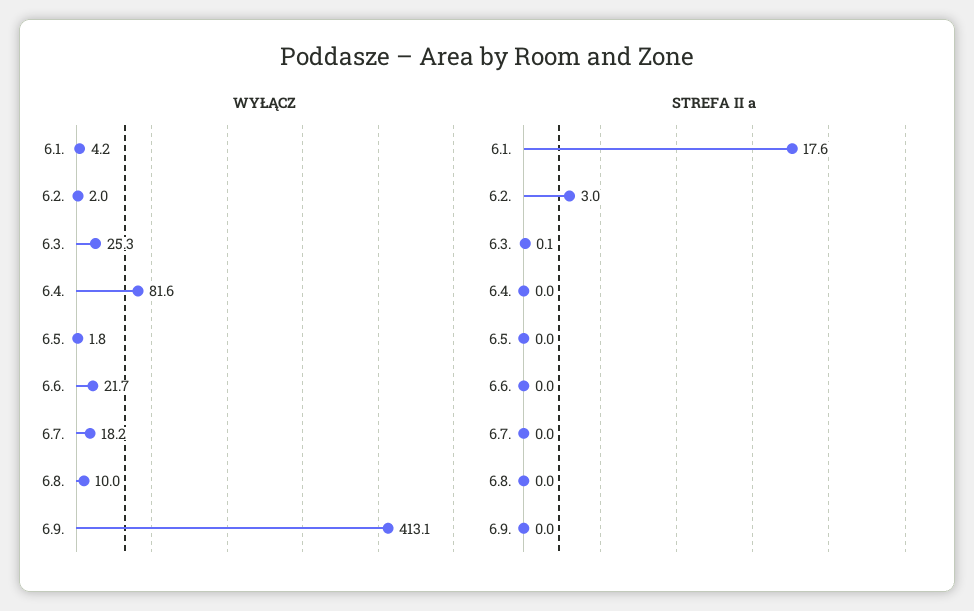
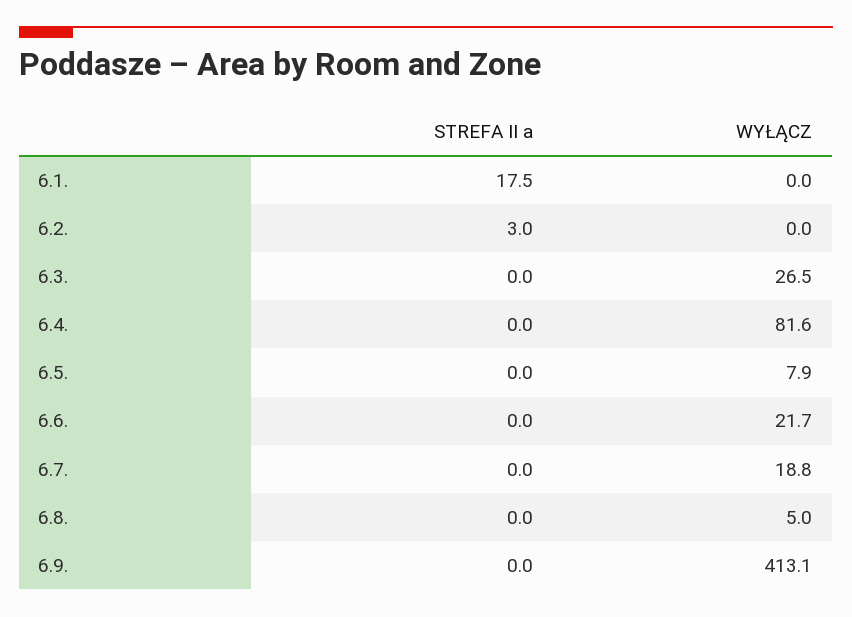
WYŁĄCZ, 6.1.: 4.2 -> 0
WYŁĄCZ, 6.2.: 2 -> 0
WYŁĄCZ, 6.3.: 25.3 -> 26.5
WYŁĄCZ, 6.5.: 1.8 -> 7.9
WYŁĄCZ, 6.7.: 18.2 -> 18.8
WYŁĄCZ, 6.8.: 10 -> 5
STREFA II a, 6.1.: 17.6 -> 17.5
STREFA II a, 6.3.: 0.1 -> 0

